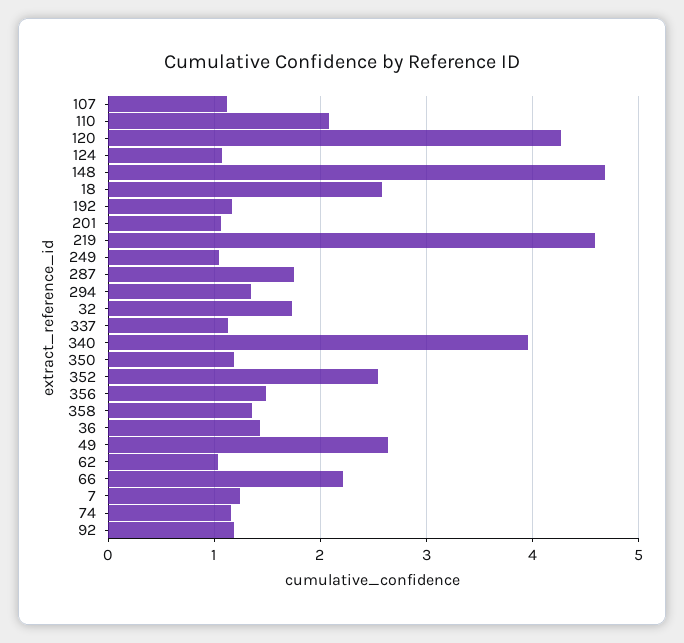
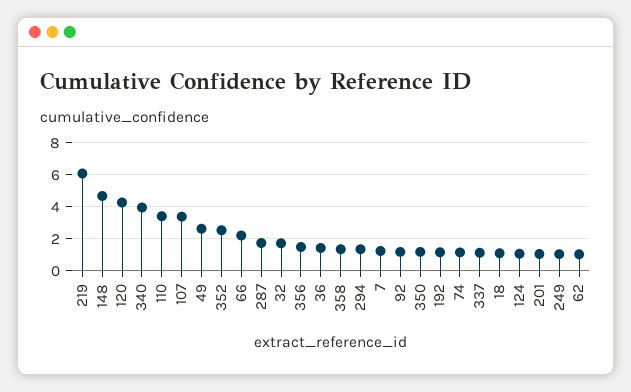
107: 1.1 -> 3.5
110: 2.1 -> 3.5
18: 2.6 -> 1
219: 4.6 -> 6

